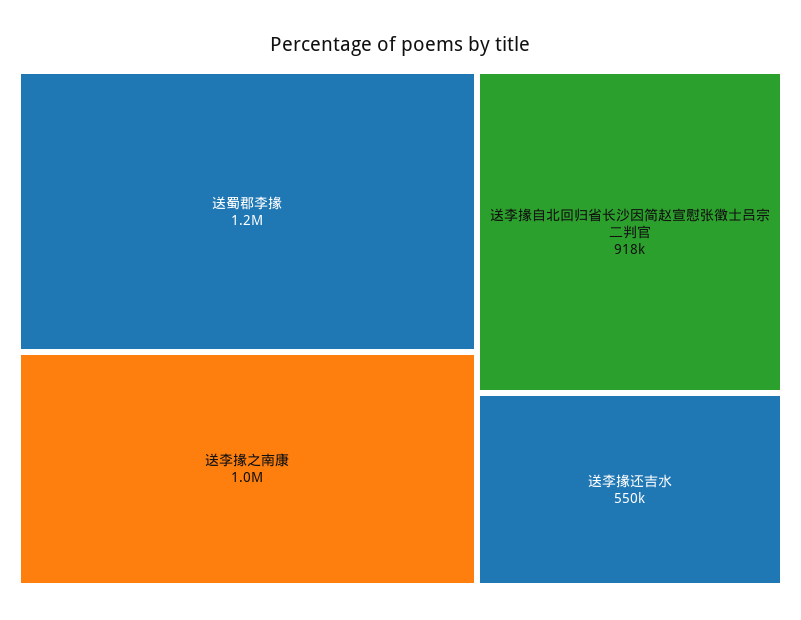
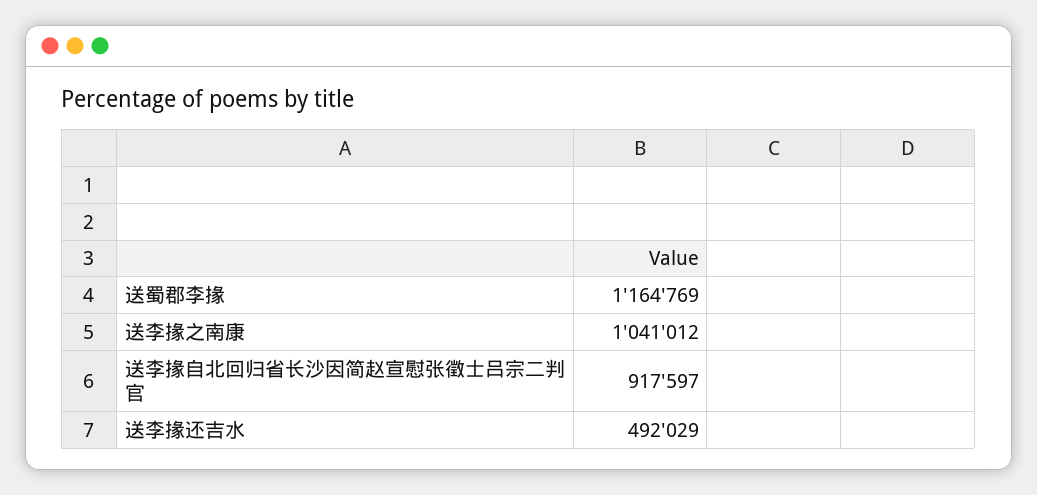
送李掾还吉水: 550000 -> 492029

